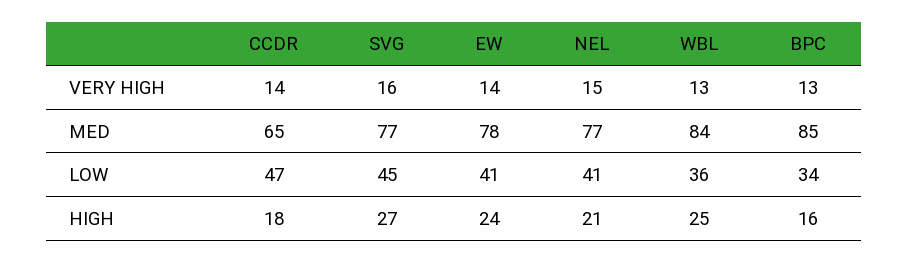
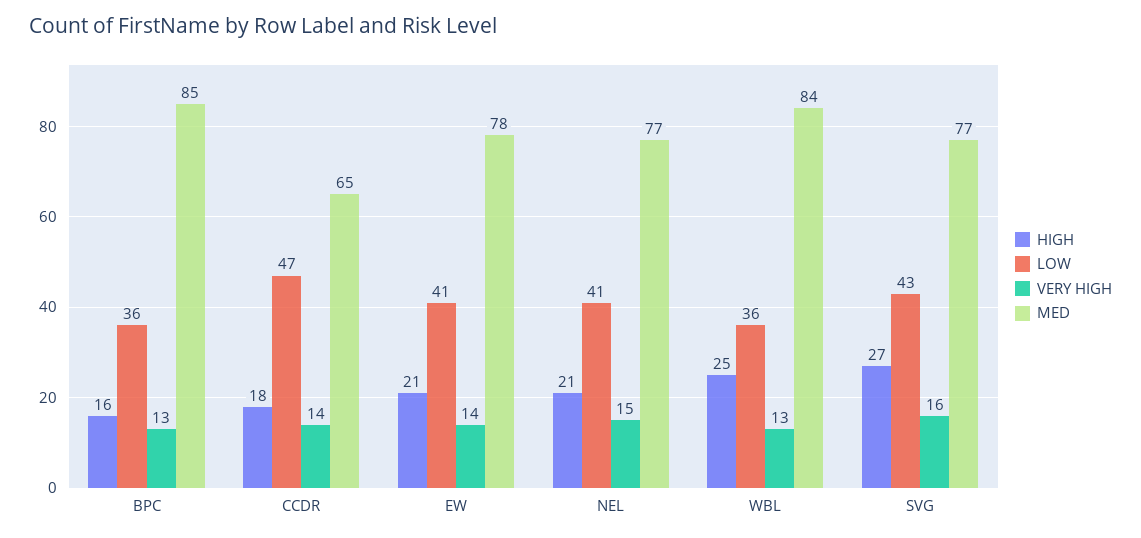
LOW, SVG: 45 -> 43
LOW, BPC: 34 -> 36
HIGH, EW: 24 -> 21

